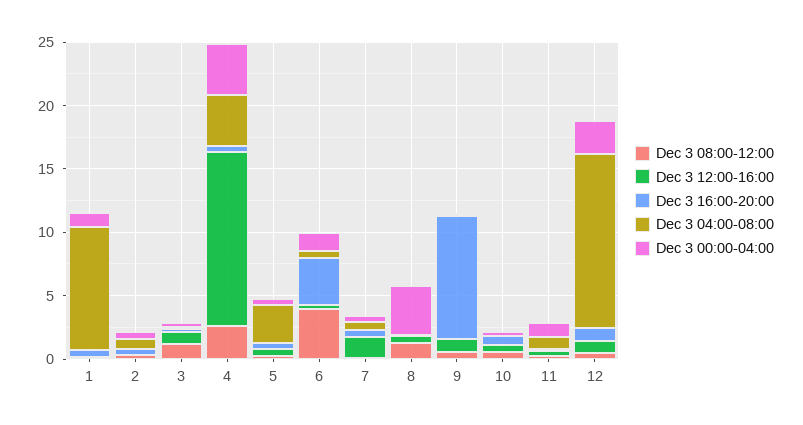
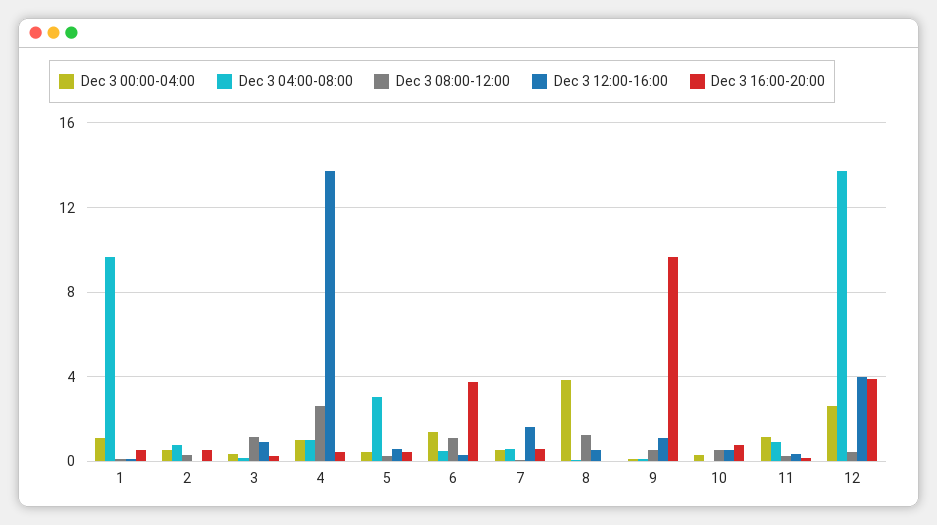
Dec 3 04:00-08:00, 4: 4 -> 1
Dec 3 00:00-04:00, 4: 4 -> 1
Dec 3 08:00-12:00, 6: 4 -> 1
Dec 3 12:00-16:00, 12: 1 -> 4
Dec 3 16:00-20:00, 12: 1 -> 4

